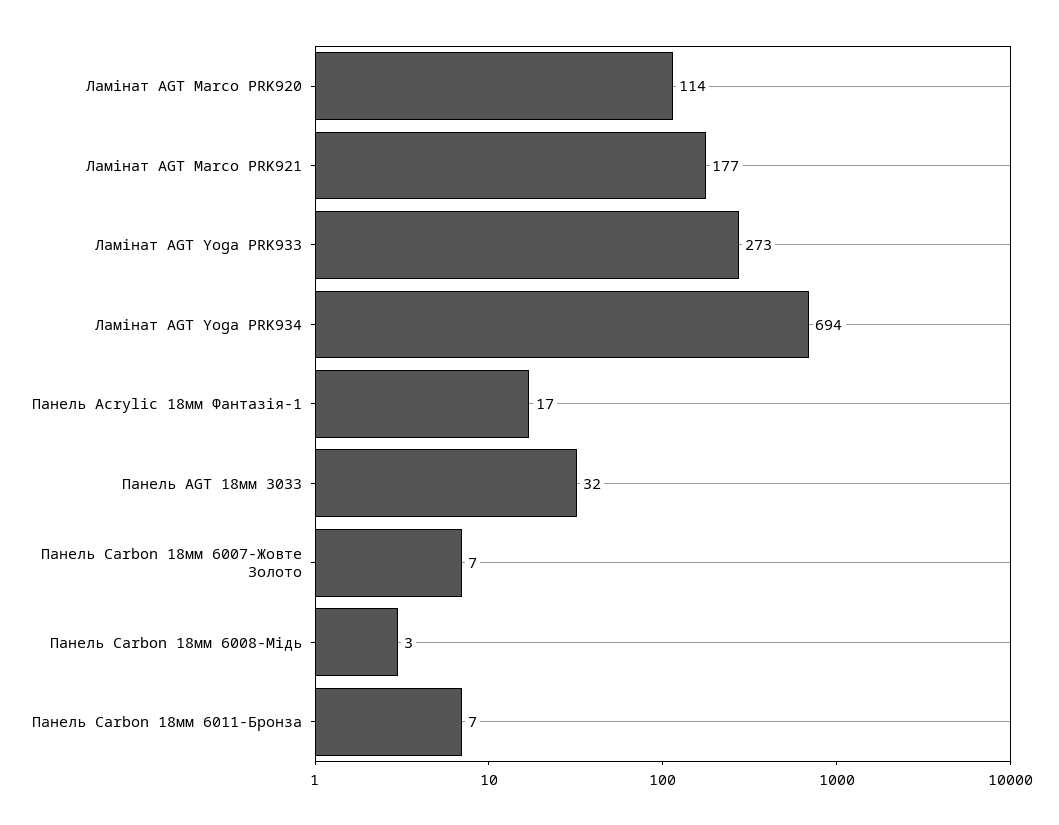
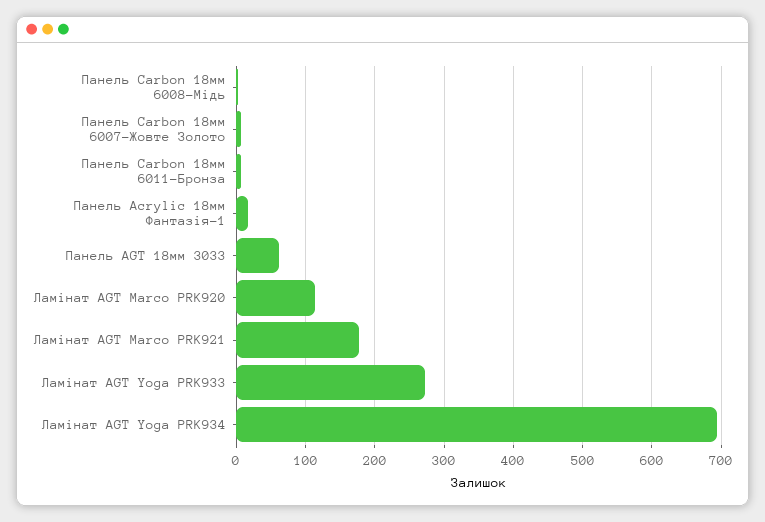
Панель AGT 18мм 3033: 32 -> 60

